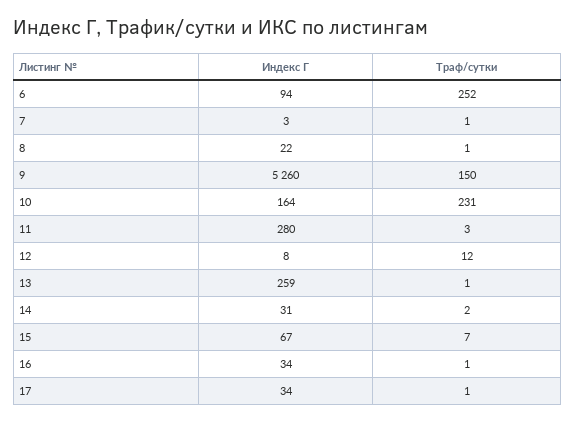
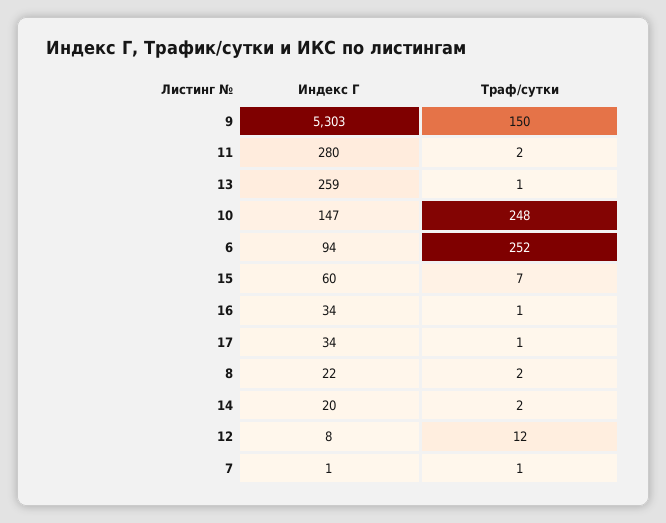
Индекс Г, 7: 3 -> 1
Траф/сутки, 8: 1 -> 2
Индекс Г, 9: 5260 -> 5303
Индекс Г, 10: 164 -> 147
Траф/сутки, 10: 231 -> 248
Траф/сутки, 11: 3 -> 2
Индекс Г, 14: 31 -> 20
Индекс Г, 15: 67 -> 60

